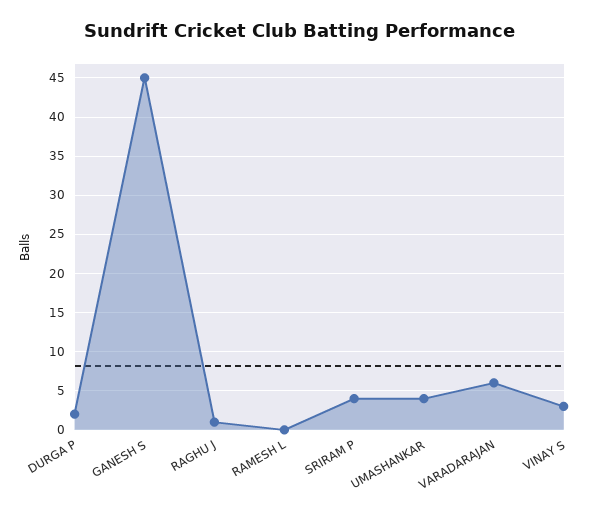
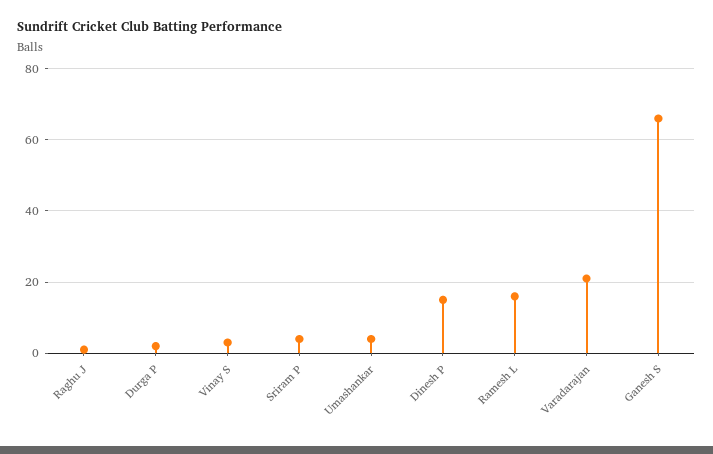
GANESH S: 45 -> 65
RAMESH L: 0 -> 15
VARADARAJAN: 6 -> 20
Dinesh P: none -> 15

